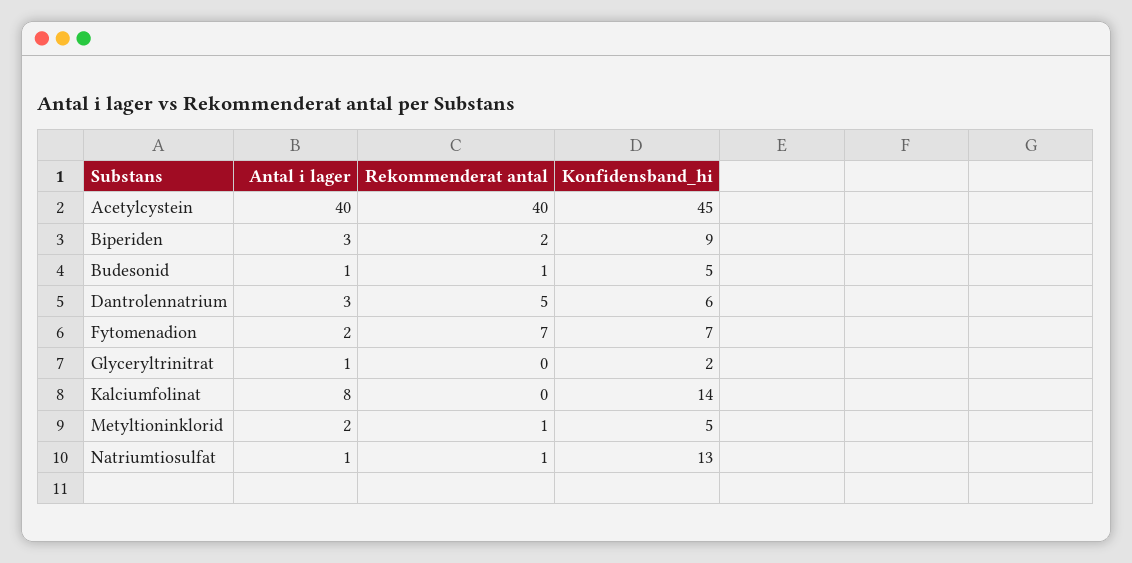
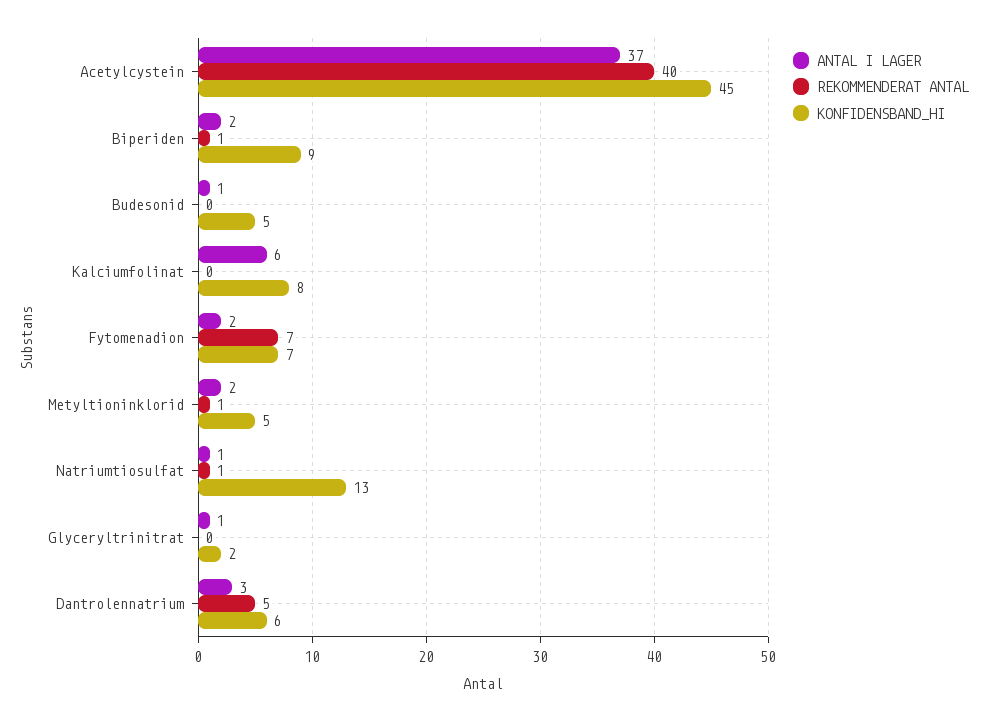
Antal i lager, Acetylcystein: 40 -> 37
Antal i lager, Biperiden: 3 -> 2
Rekommenderat antal, Biperiden: 2 -> 1
Rekommenderat antal, Budesonid: 1 -> 0
Antal i lager, Kalciumfolinat: 8 -> 6
Konfidensband_hi, Kalciumfolinat: 14 -> 8

